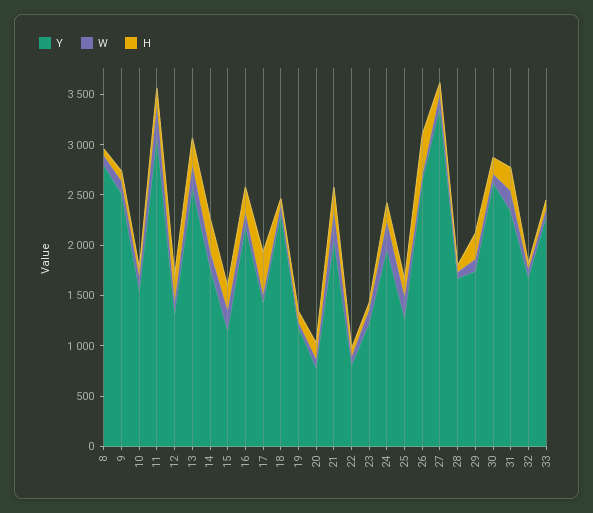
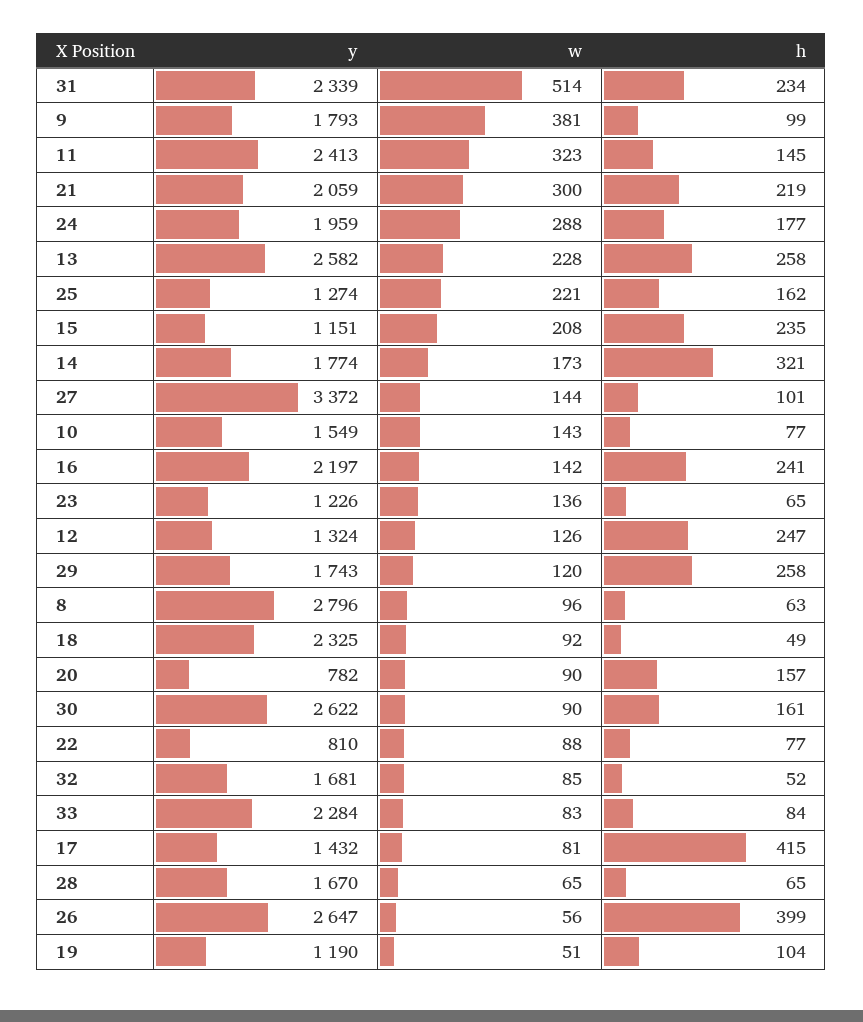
Y, 9: 2500 -> 1793
W, 9: 100 -> 381
Y, 11: 3100 -> 2413
W, 31: 200 -> 514

